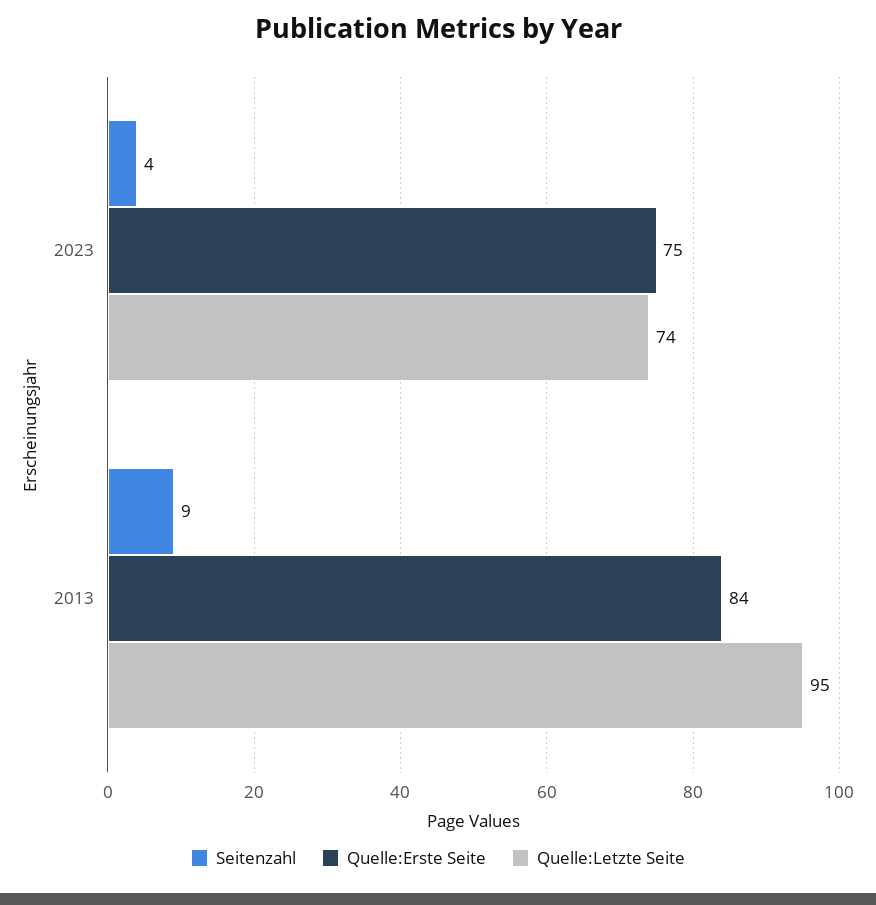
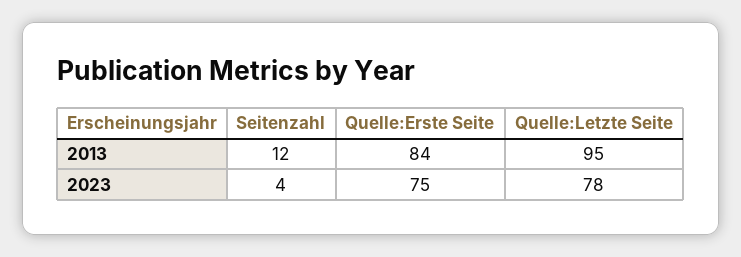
Quelle:Letzte Seite, 2023: 74 -> 78
Seitenzahl, 2013: 9 -> 12

